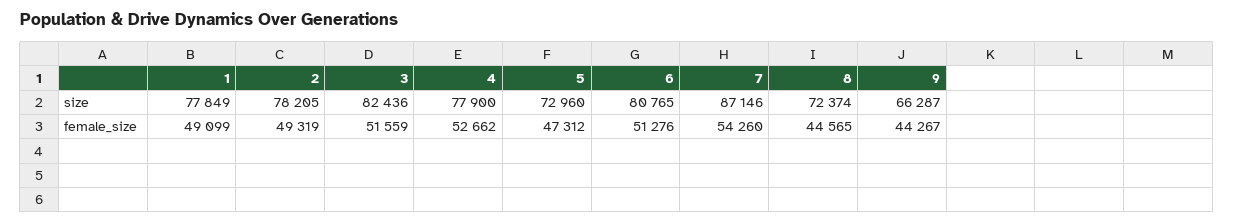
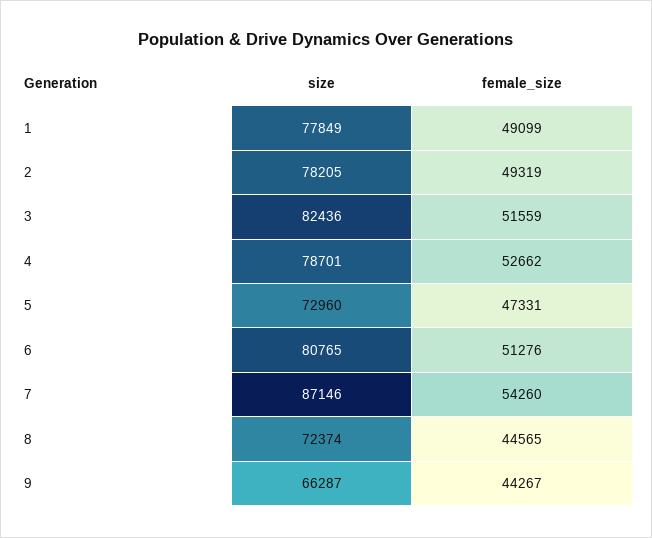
4, size: 77900 -> 78701
5, female_size: 47312 -> 47331

